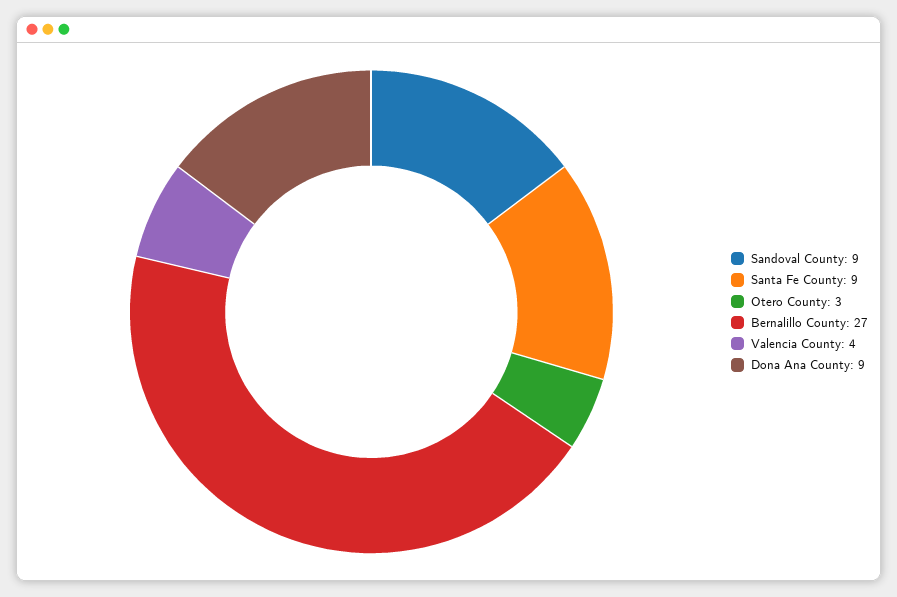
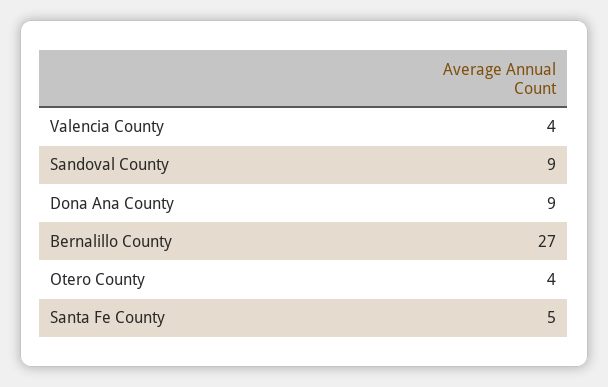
Santa Fe County: 9 -> 5
Otero County: 3 -> 4

